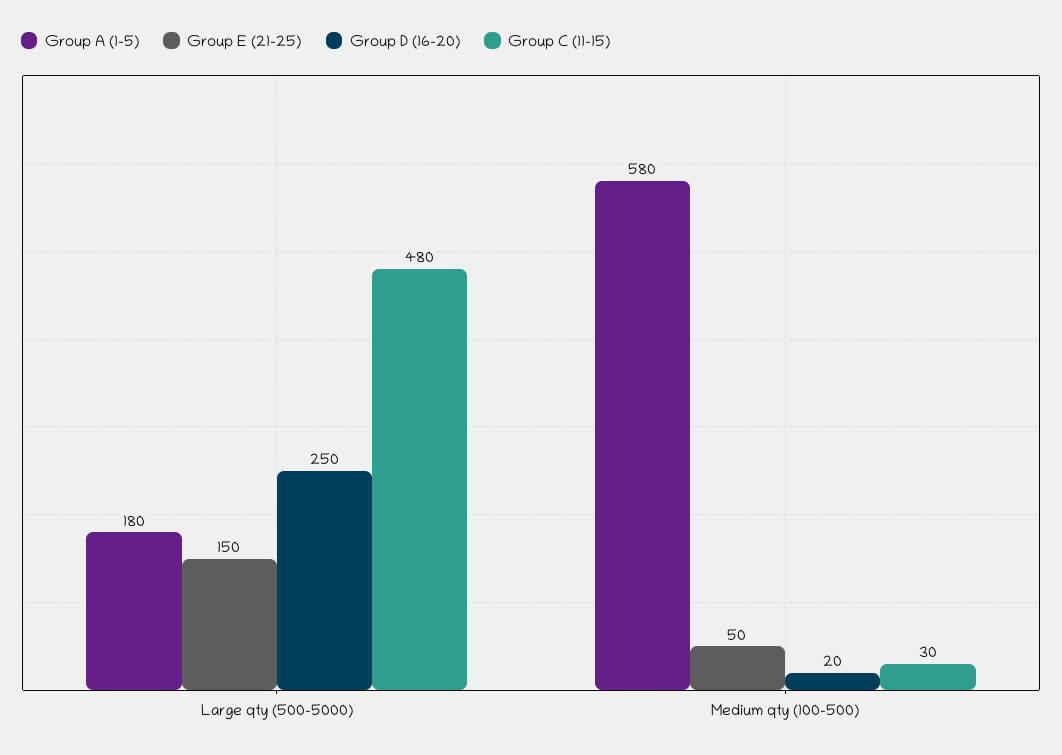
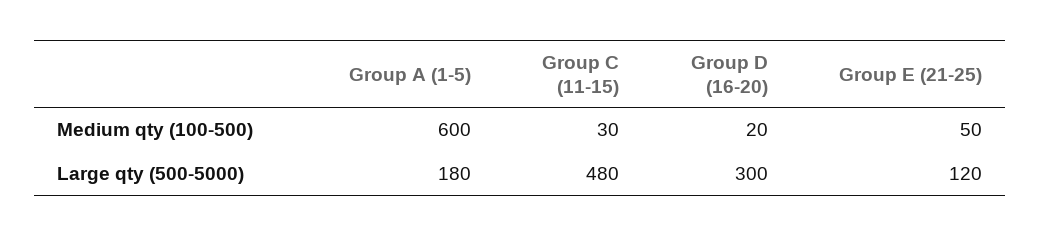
Group E (21-25), Large qty (500-5000): 150 -> 120
Group D (16-20), Large qty (500-5000): 250 -> 300
Group A (1-5), Medium qty (100-500): 580 -> 600

